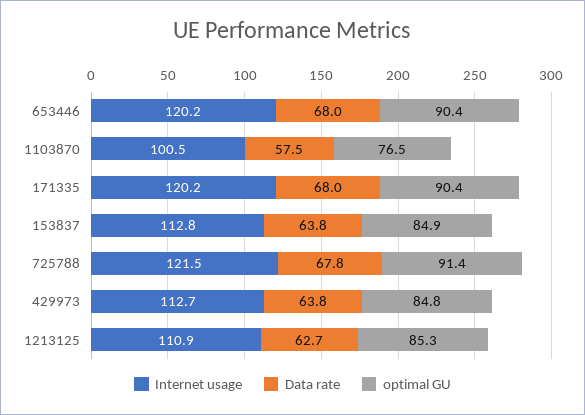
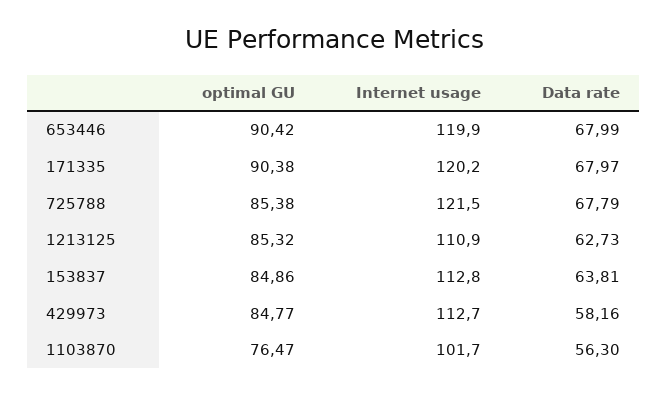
Internet usage, 653446: 120.2 -> 119.9
Internet usage, 1103870: 100.5 -> 101.7
Data rate, 1103870: 57.5 -> 56.3
optimal GU, 725788: 91.4 -> 85.38
Data rate, 429973: 63.8 -> 58.16

